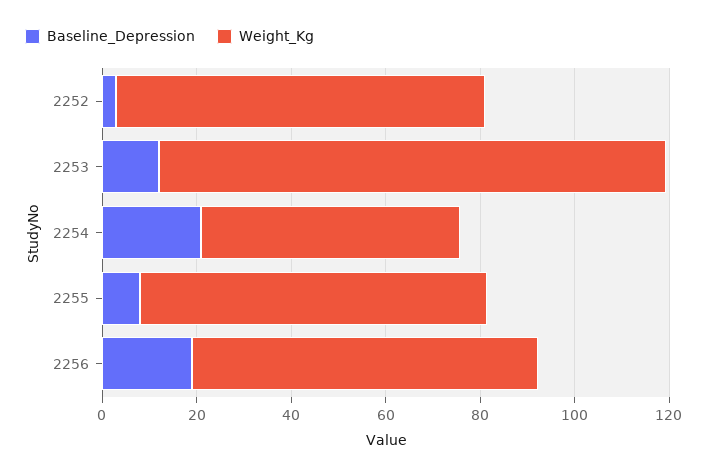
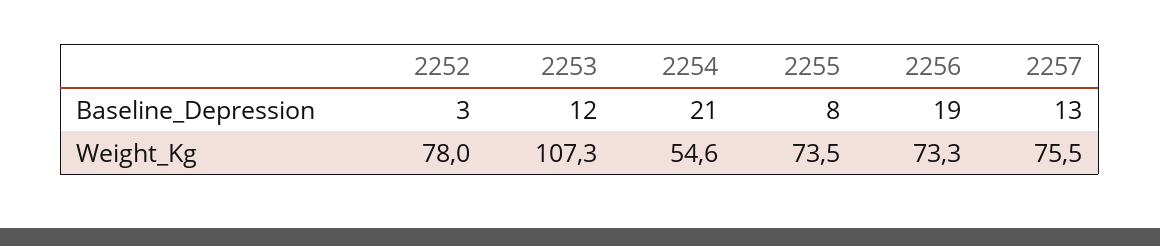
Baseline_Depression, 2257: none -> 13
Weight_Kg, 2257: none -> 75.5

